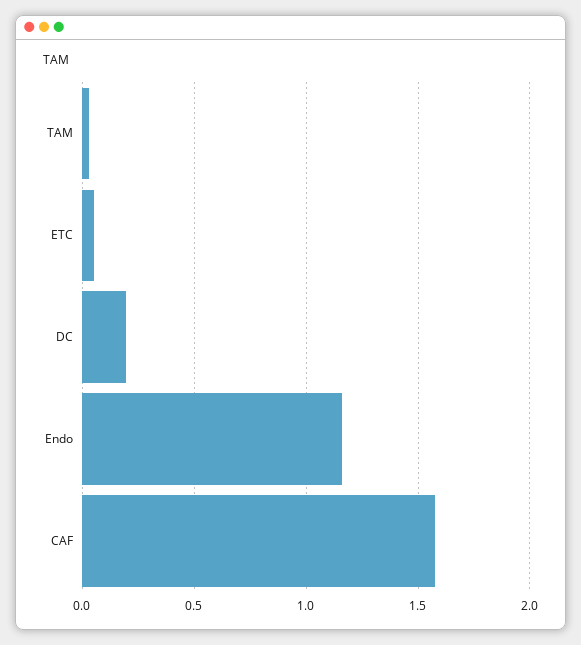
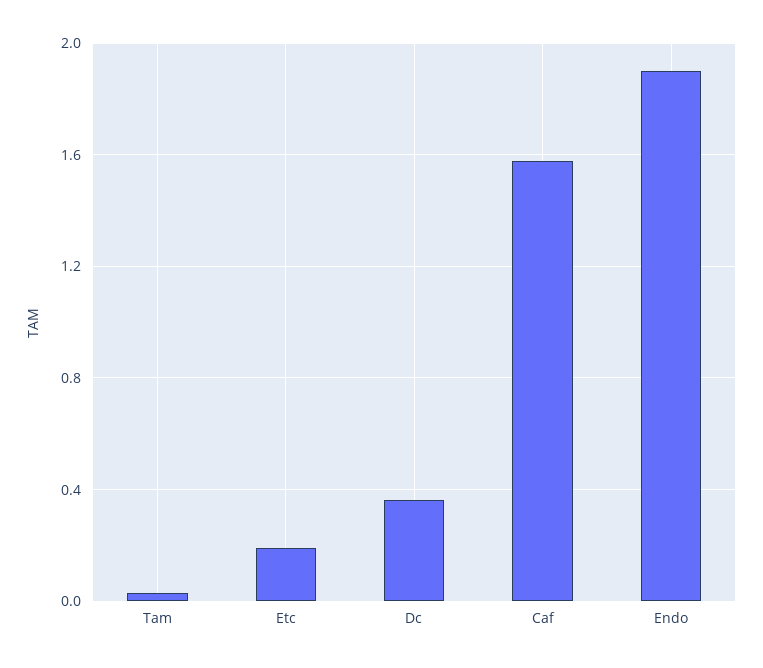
ETC: 0.05 -> 0.2
DC: 0.2 -> 0.35
Endo: 1.15 -> 1.9

